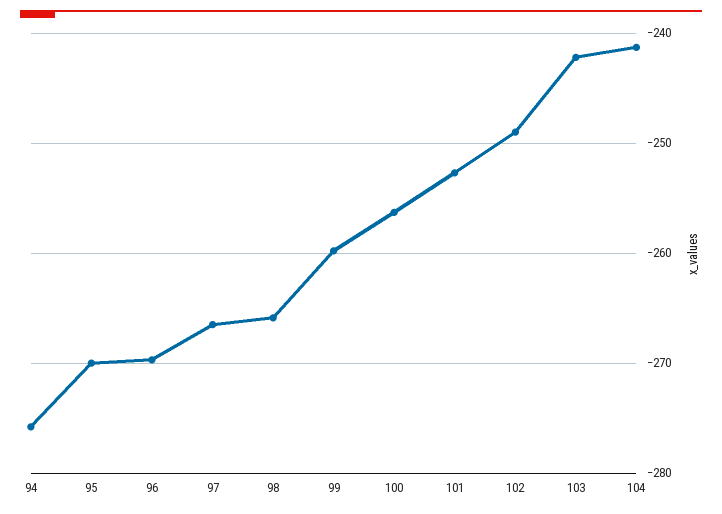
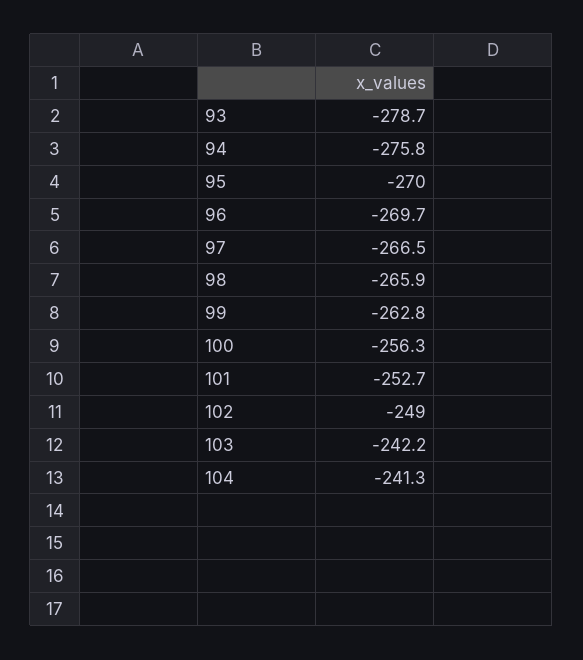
99: -260 -> -262.8
93: none -> -278.7

